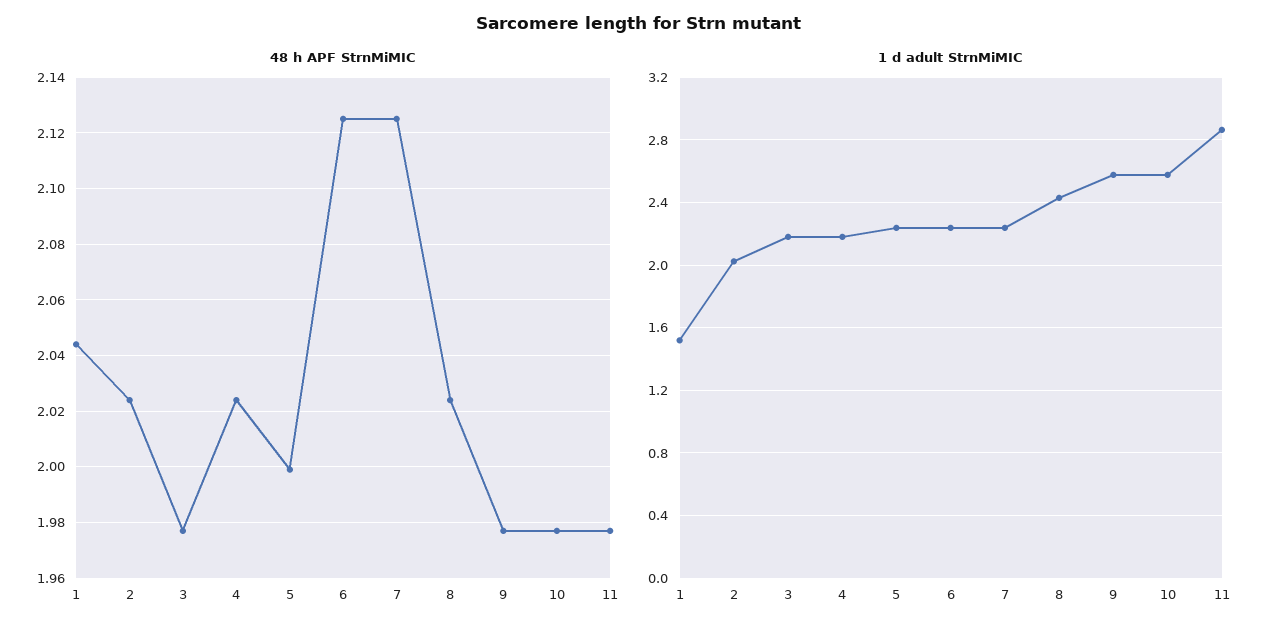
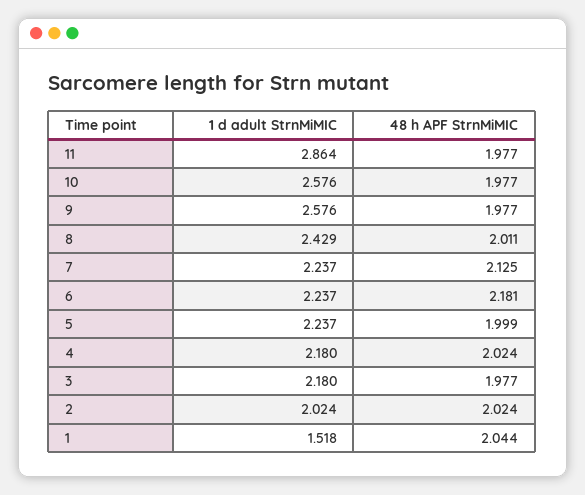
48 h APF StrnMiMIC, 6: 2.125 -> 2.181
48 h APF StrnMiMIC, 8: 2.025 -> 2.011

